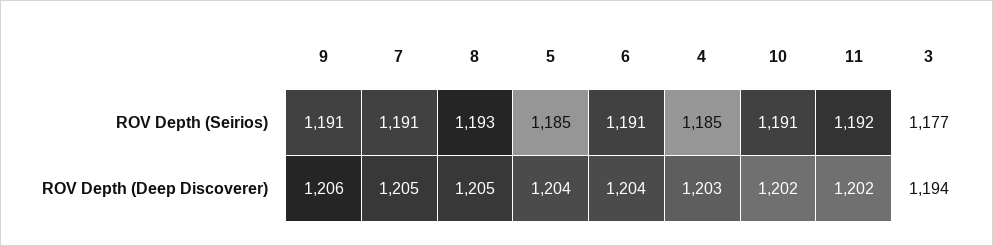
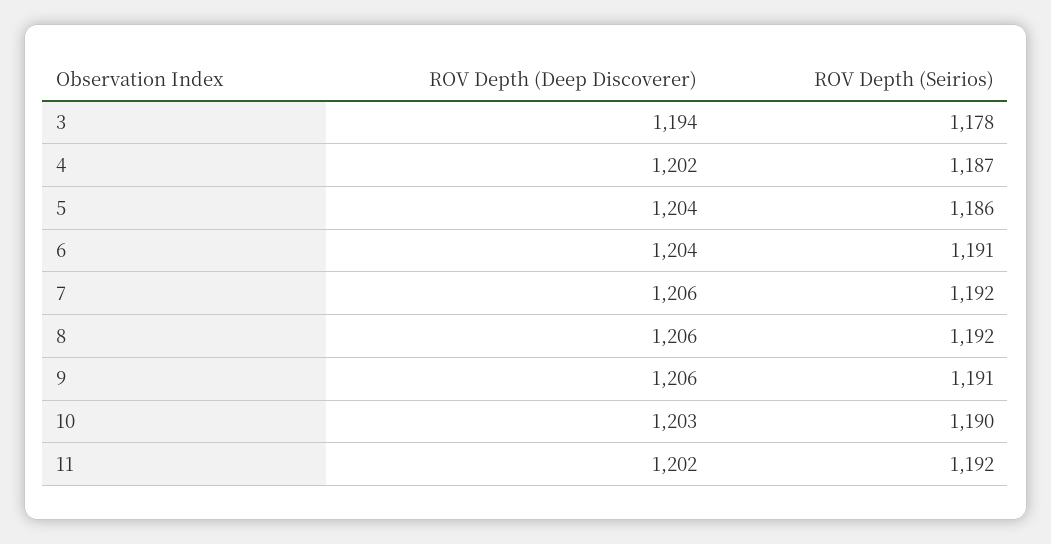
7, ROV Depth (Seirios): 1191 -> 1192
8, ROV Depth (Seirios): 1193 -> 1192
5, ROV Depth (Seirios): 1185 -> 1186
4, ROV Depth (Seirios): 1185 -> 1187
10, ROV Depth (Seirios): 1191 -> 1190
3, ROV Depth (Seirios): 1177 -> 1178
7, ROV Depth (Deep Discoverer): 1205 -> 1206
8, ROV Depth (Deep Discoverer): 1205 -> 1206
4, ROV Depth (Deep Discoverer): 1203 -> 1202
10, ROV Depth (Deep Discoverer): 1202 -> 1203

